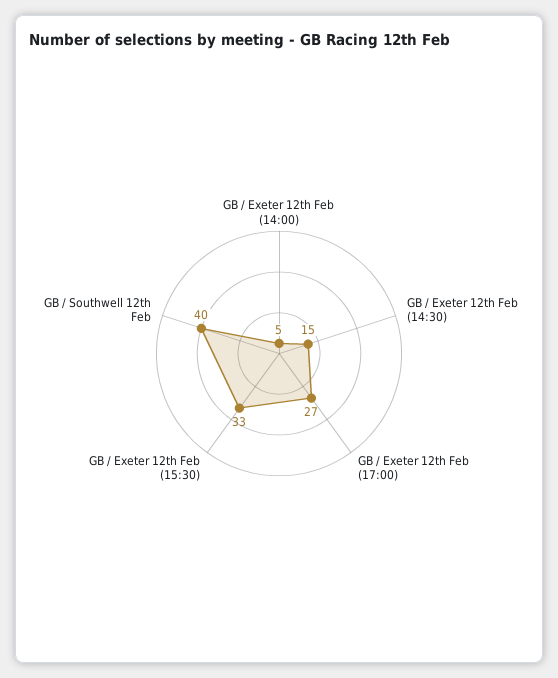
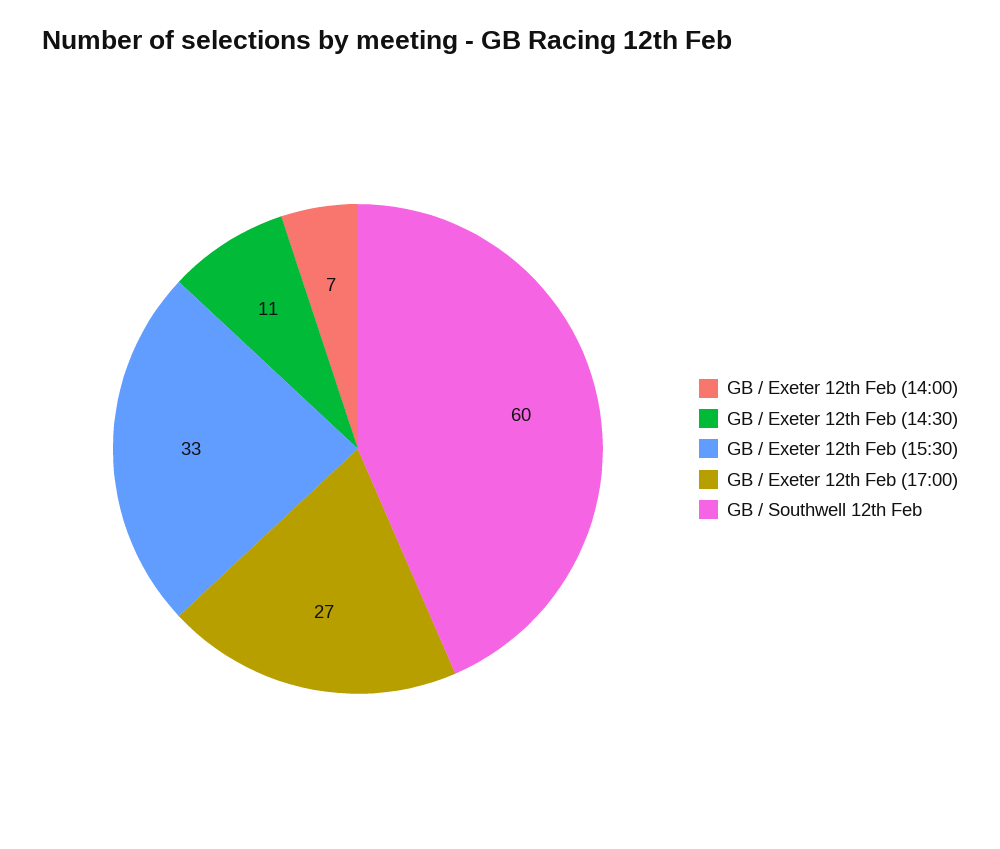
GB / Exeter 12th Feb (14:00): 5 -> 7
GB / Exeter 12th Feb (14:30): 15 -> 11
GB / Southwell 12th Feb: 40 -> 60

